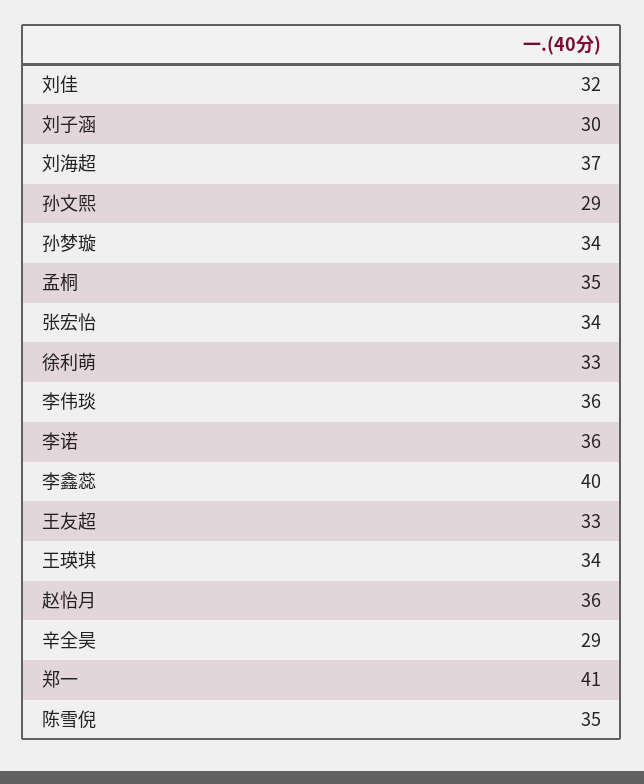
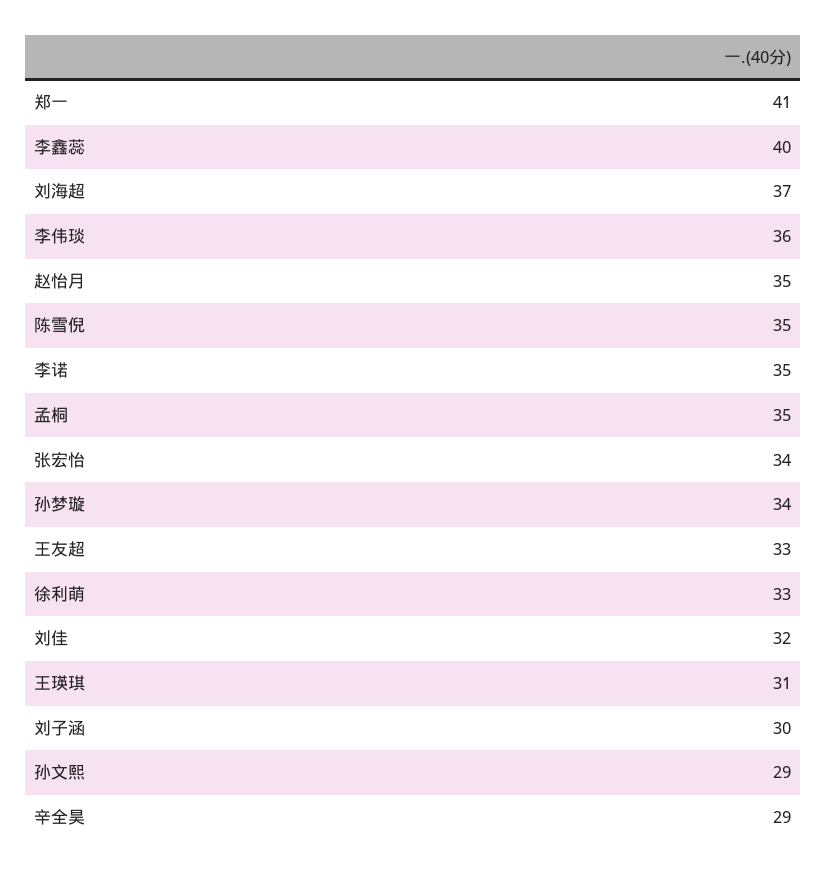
李诺: 36 -> 35
王瑛琪: 34 -> 31
赵怡月: 36 -> 35

